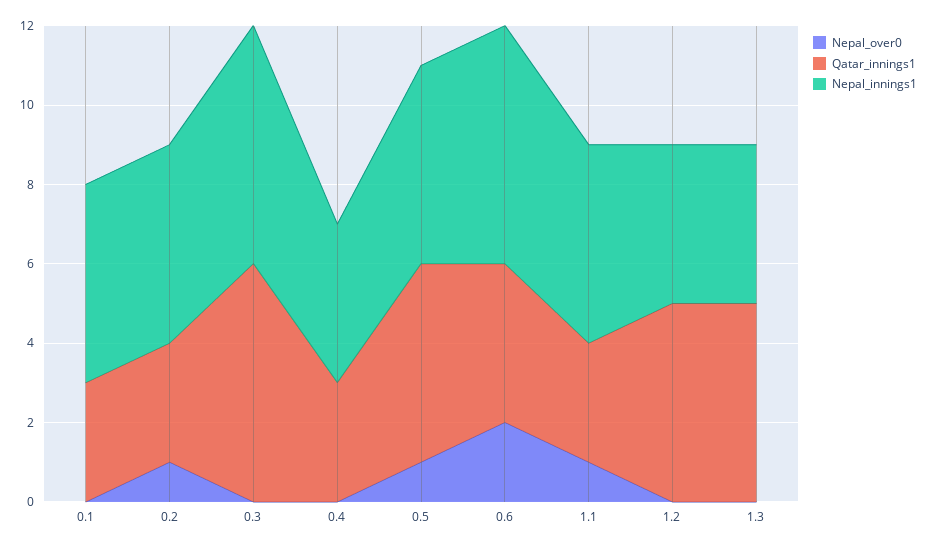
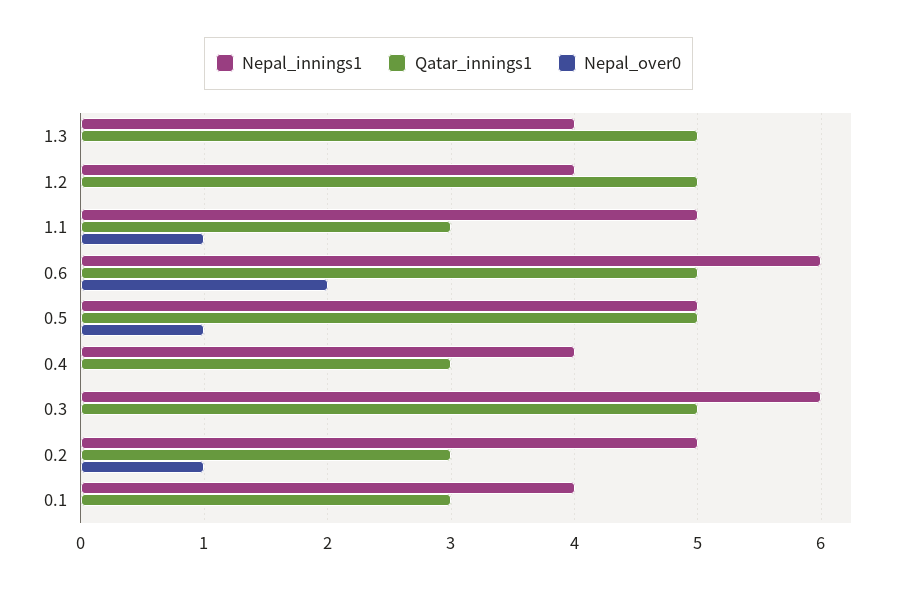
Nepal_innings1, 0.1: 5 -> 4
Qatar_innings1, 0.3: 6 -> 5
Qatar_innings1, 0.6: 4 -> 5

